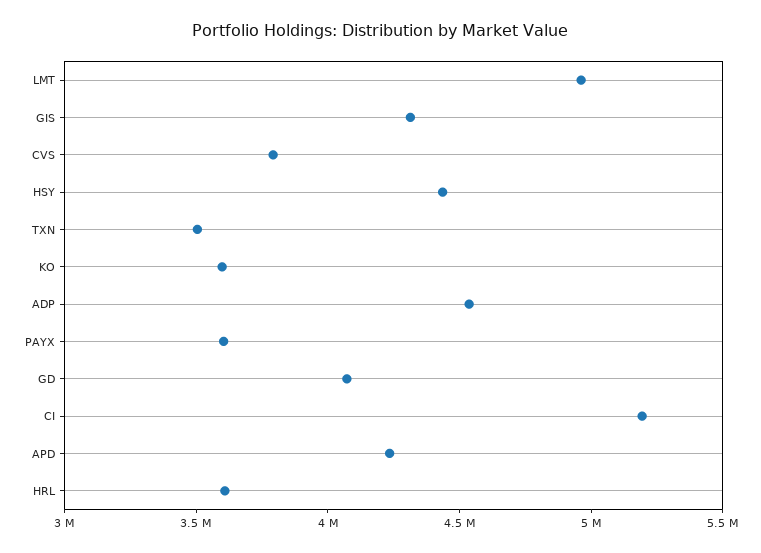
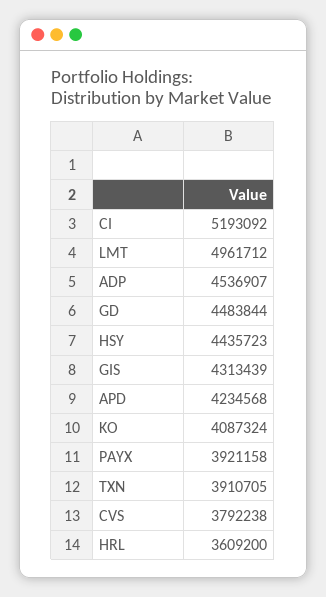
TXN: 3500000 -> 3910705
KO: 3600000 -> 4087324
PAYX: 3600000 -> 3921158
GD: 4100000 -> 4483844

